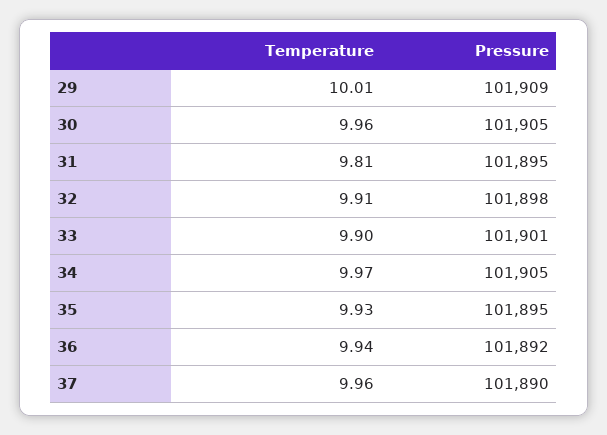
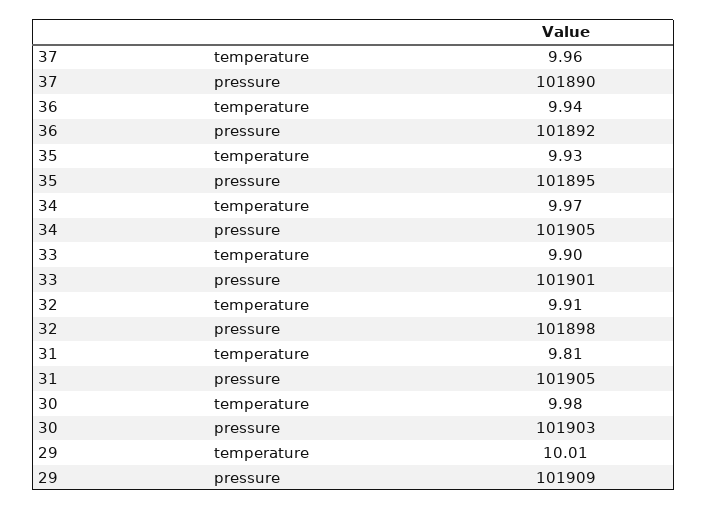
Temperature, 30: 9.96 -> 9.98
Pressure, 30: 101905 -> 101903
Pressure, 31: 101895 -> 101905

